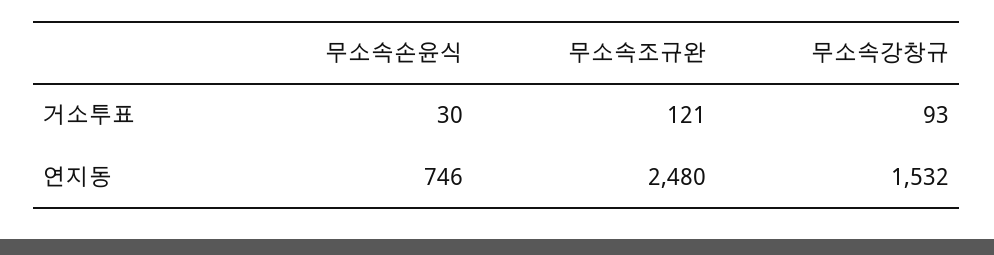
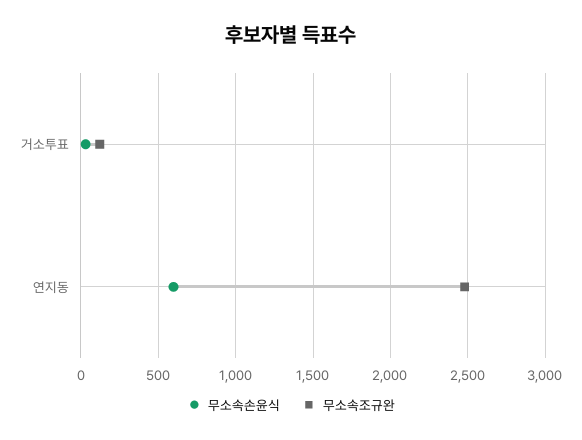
무소속강창규, 거소투표: 93 -> none
무소속손윤식, 연지동: 746 -> 600
무소속강창규, 연지동: 1532 -> none

